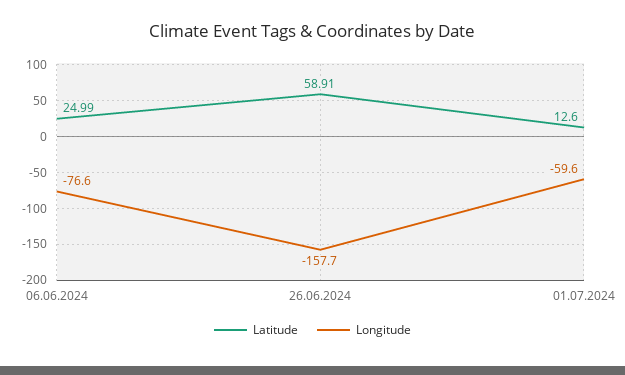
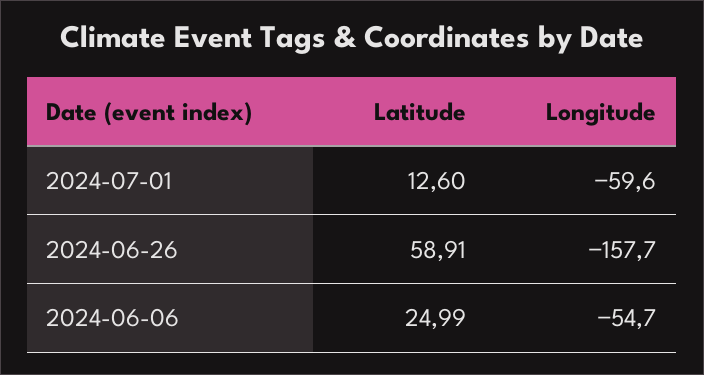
Longitude, 06.06.2024: -76.6 -> -54.7

